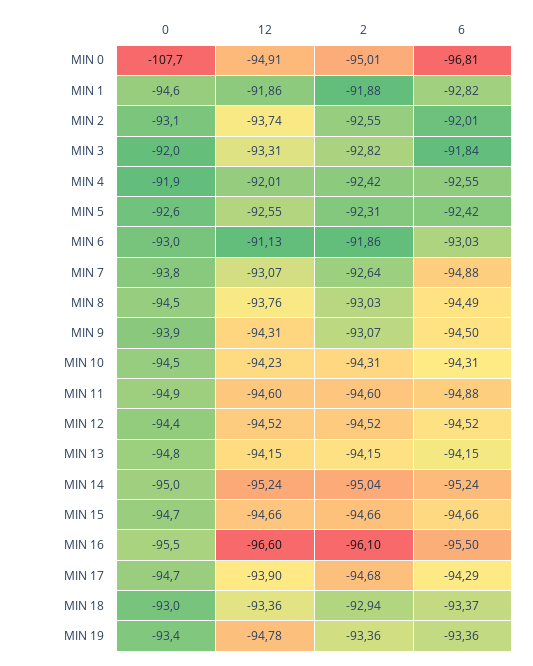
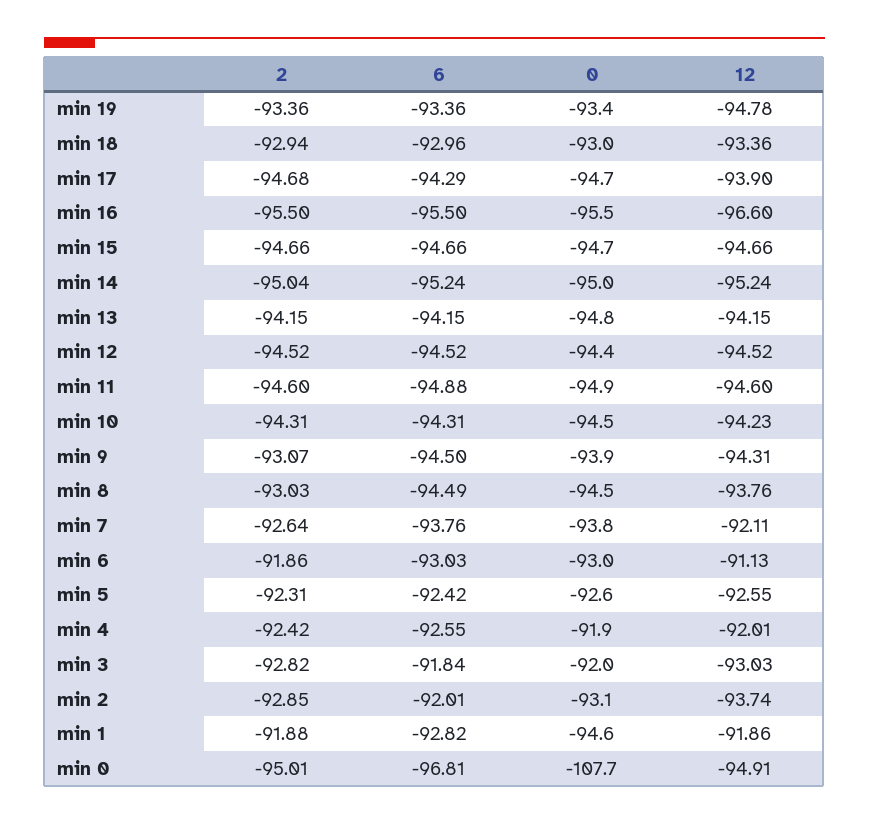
2, MIN 2: -92.55 -> -92.85
12, MIN 3: -93.31 -> -93.03
12, MIN 7: -93.07 -> -92.11
6, MIN 7: -94.88 -> -93.76
2, MIN 16: -96.1 -> -95.5
6, MIN 18: -93.37 -> -92.96

